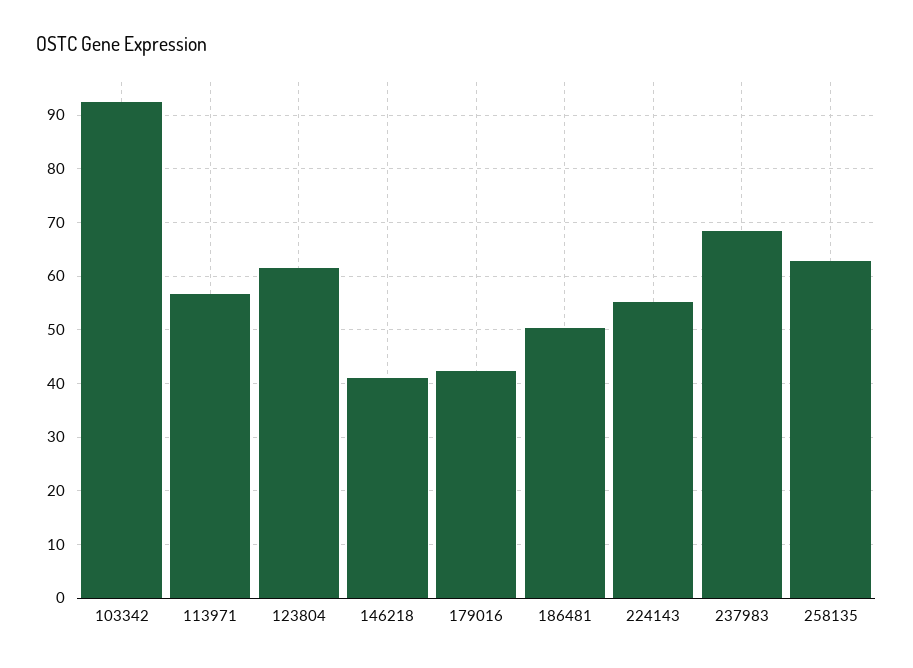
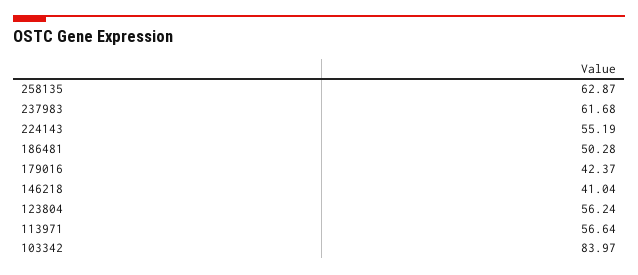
103342: 92 -> 83.97
123804: 62 -> 56.24
237983: 68 -> 61.68

